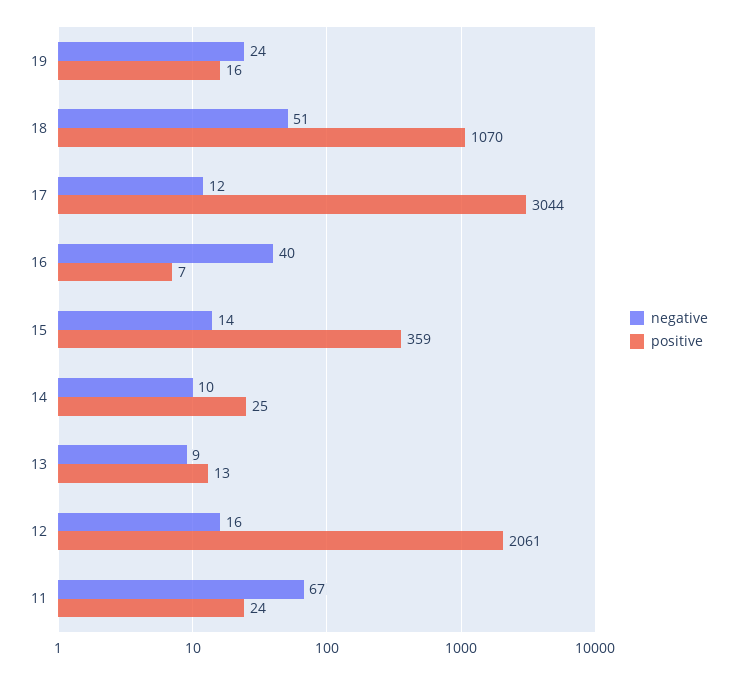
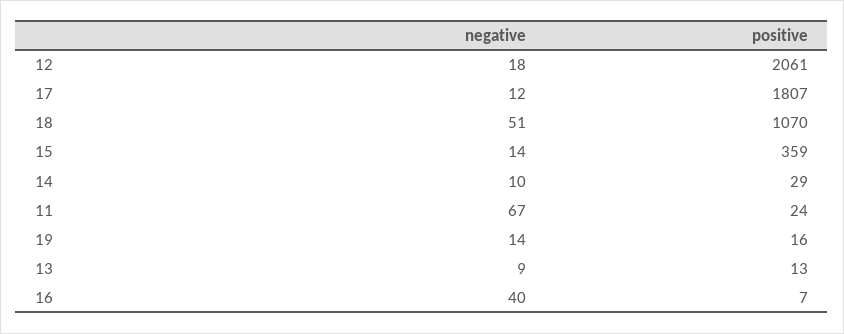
negative, 19: 24 -> 14
positive, 17: 3044 -> 1807
positive, 14: 25 -> 29
negative, 12: 16 -> 18

